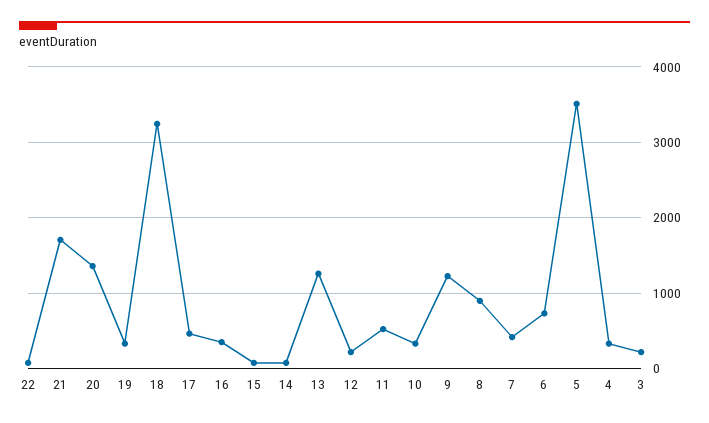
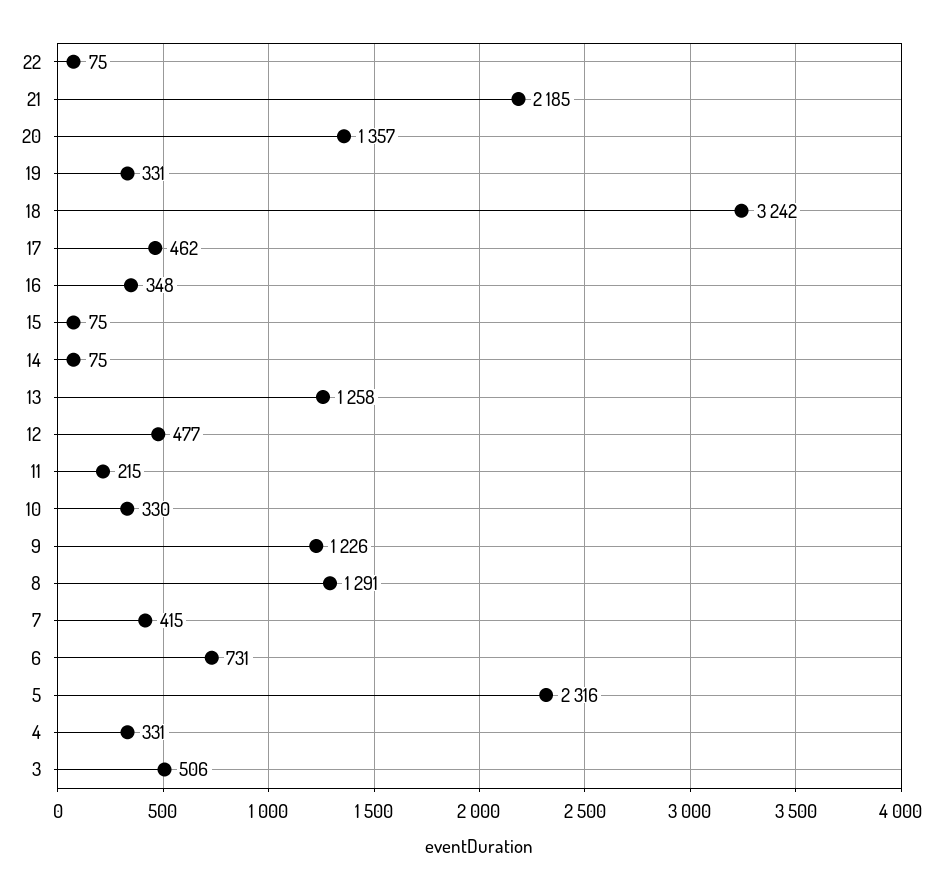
21: 1700 -> 2185
12: 200 -> 477
11: 500 -> 215
8: 900 -> 1291
5: 3500 -> 2316
3: 200 -> 506

